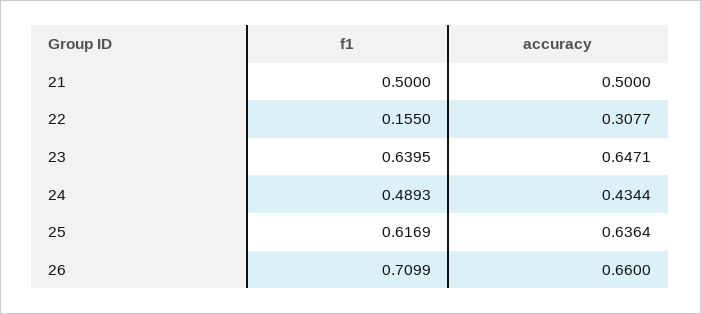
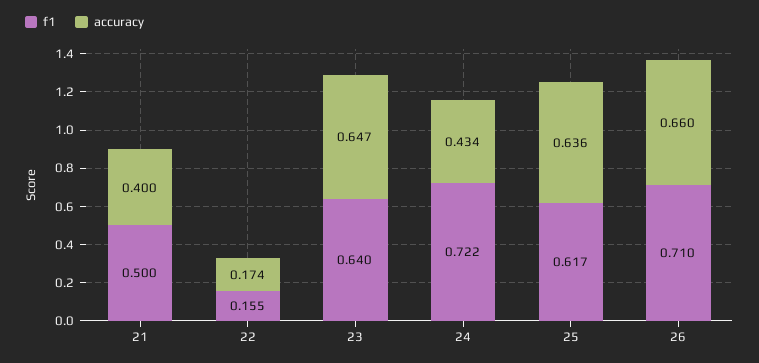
accuracy, 21: 0.5 -> 0.4
accuracy, 22: 0.3077 -> 0.174
f1, 24: 0.4893 -> 0.722

